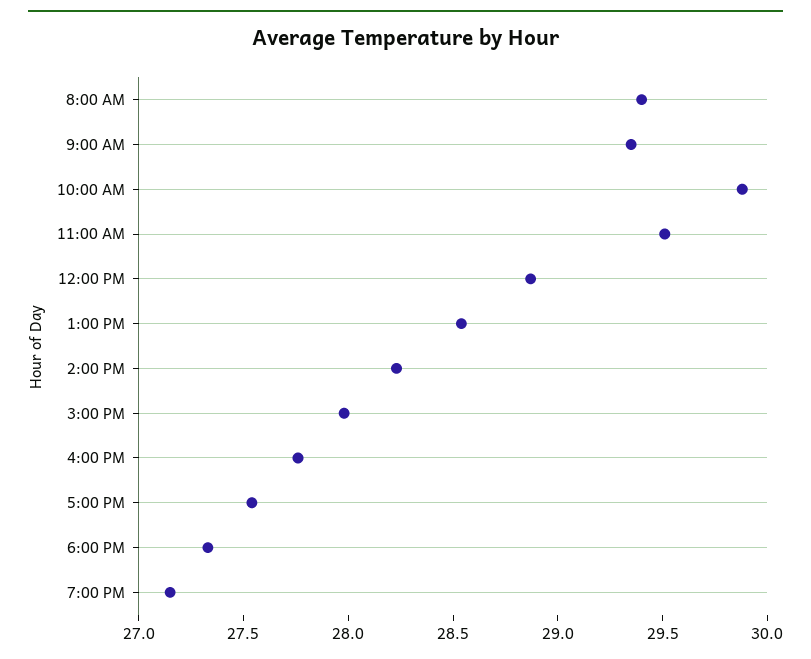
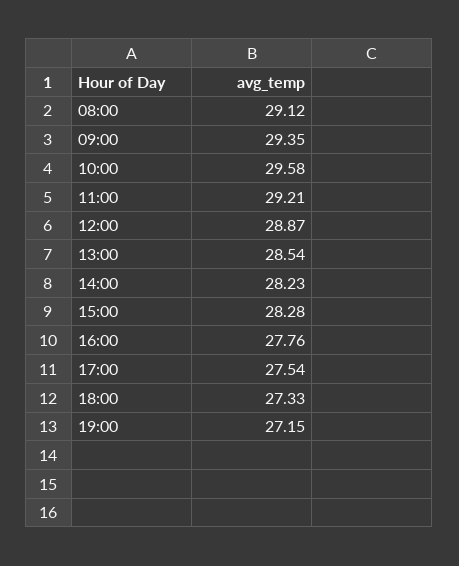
8:00 AM: 29.4 -> 29.12
10:00 AM: 29.9 -> 29.58
11:00 AM: 29.5 -> 29.21
3:00 PM: 28 -> 28.28

